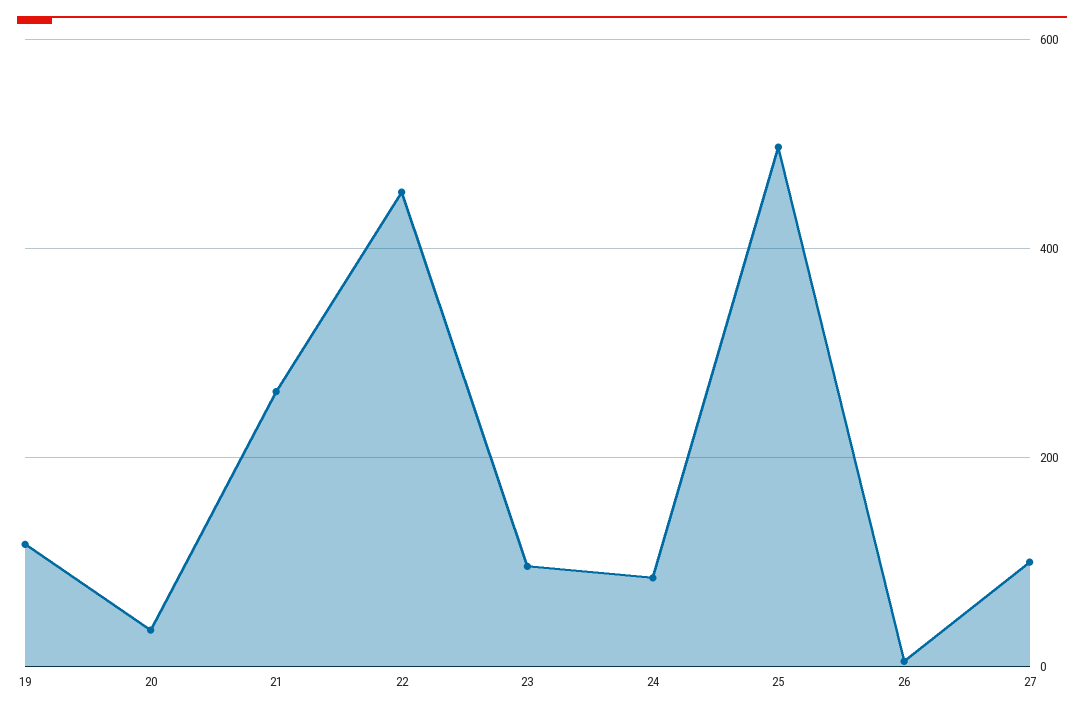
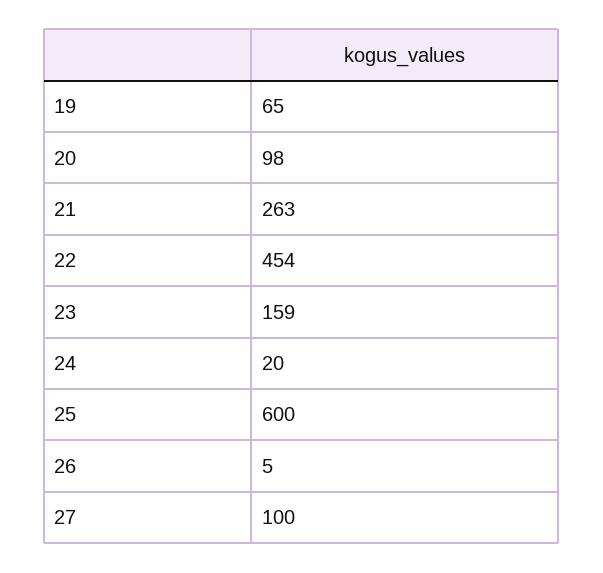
19: 120 -> 65
20: 40 -> 98
23: 100 -> 159
24: 80 -> 20
25: 500 -> 600

